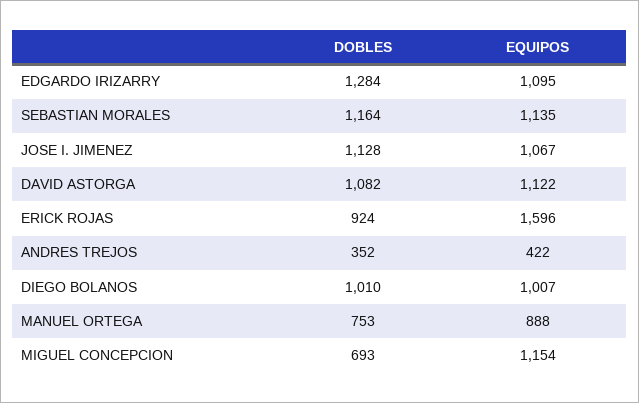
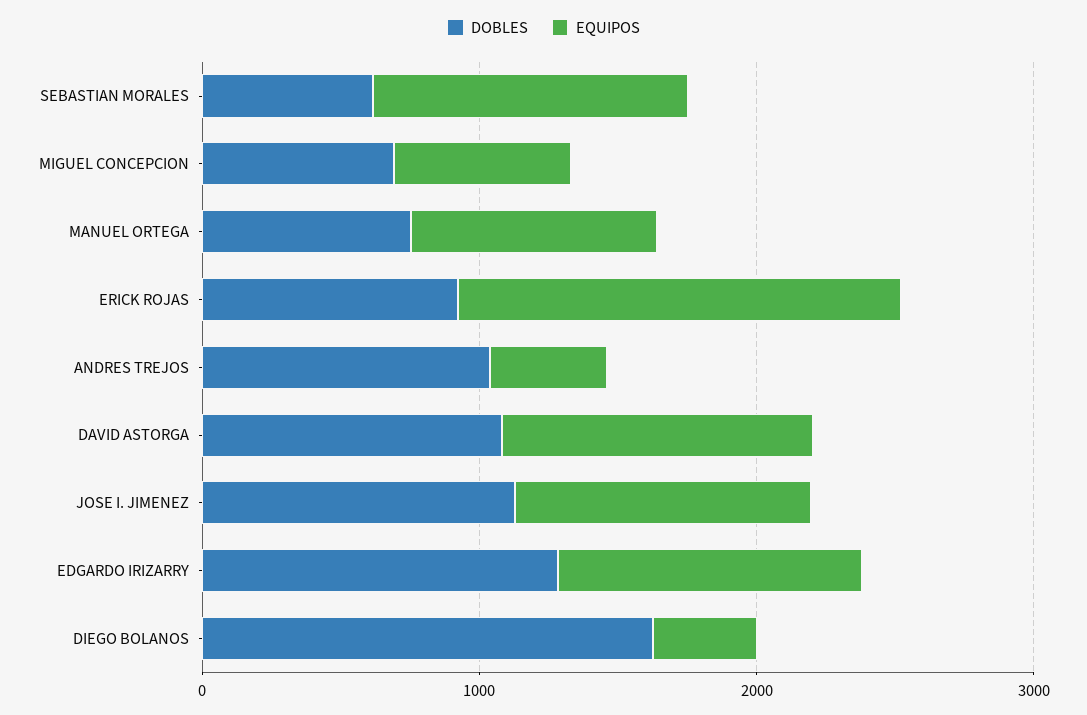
DOBLES, SEBASTIAN MORALES: 1164 -> 600
DOBLES, ANDRES TREJOS: 352 -> 1000
DOBLES, DIEGO BOLANOS: 1010 -> 1600
EQUIPOS, DIEGO BOLANOS: 1007 -> 400
EQUIPOS, MIGUEL CONCEPCION: 1154 -> 600

